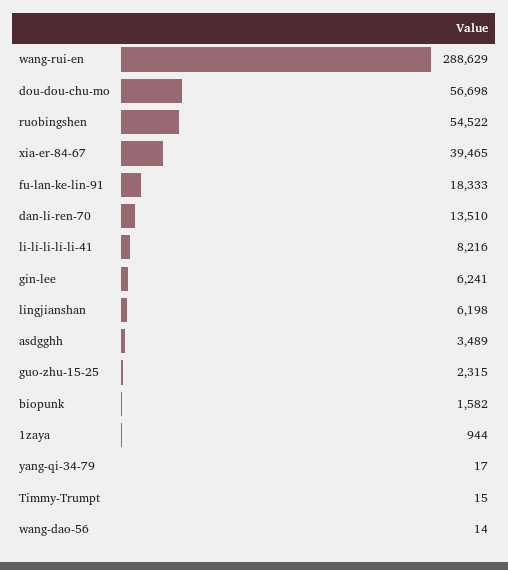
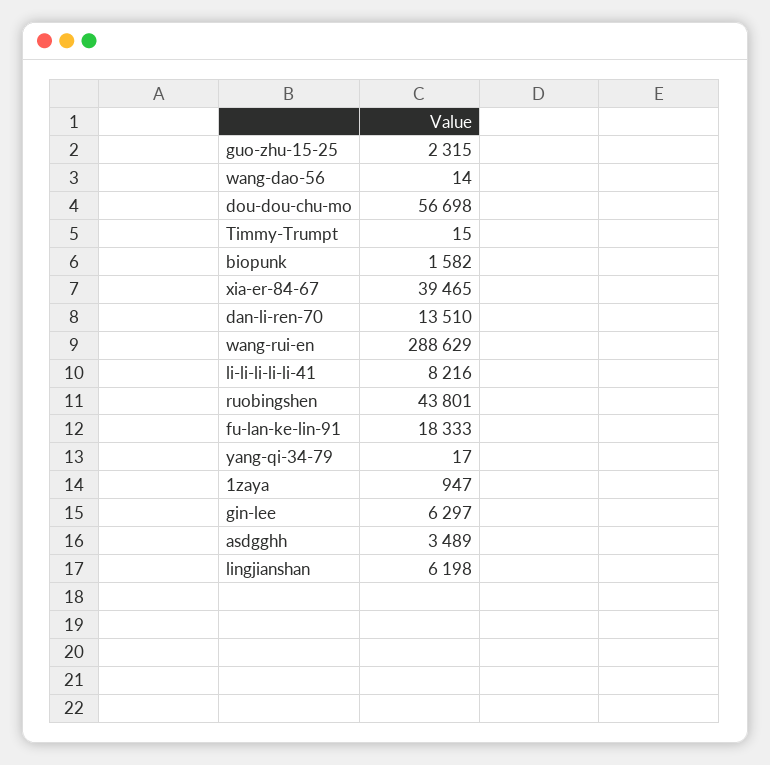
ruobingshen: 54522 -> 43801
gin-lee: 6241 -> 6297
1zaya: 944 -> 947

